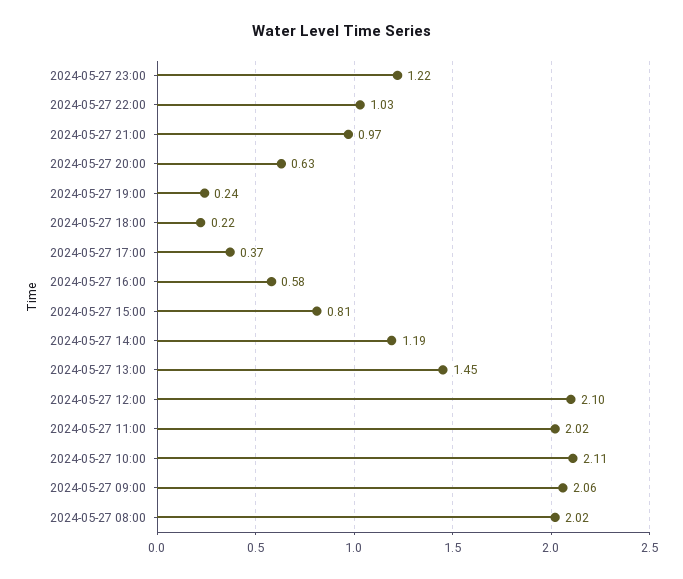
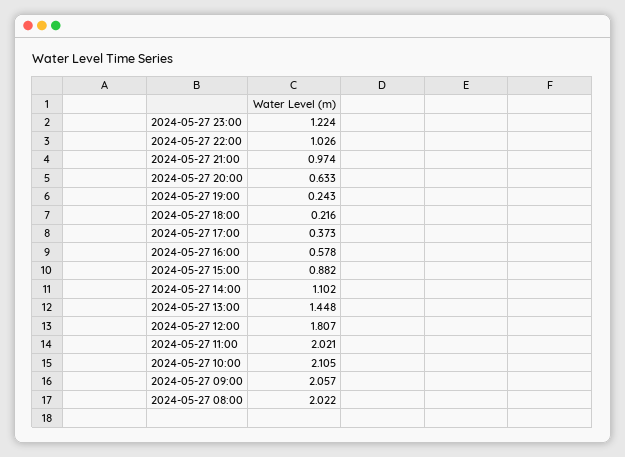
2024-05-27 15:00: 0.81 -> 0.882
2024-05-27 14:00: 1.19 -> 1.102
2024-05-27 12:00: 2.1 -> 1.807

